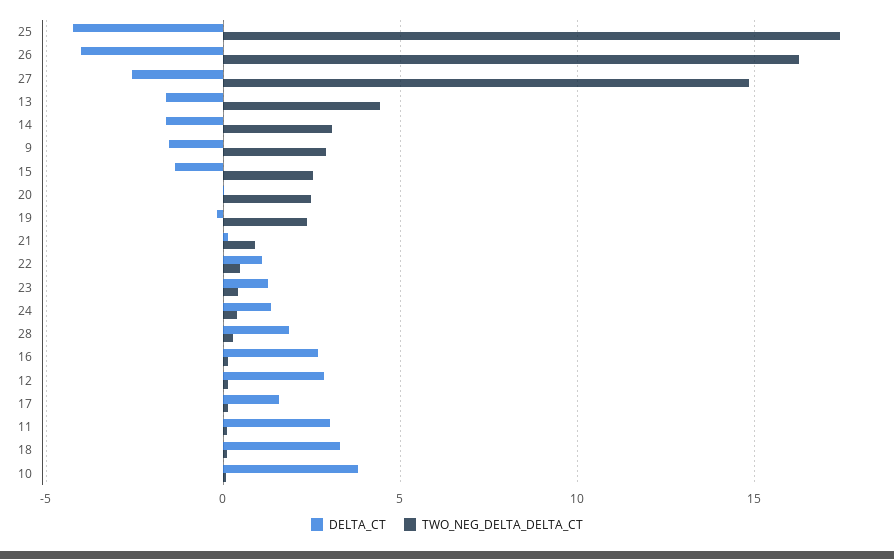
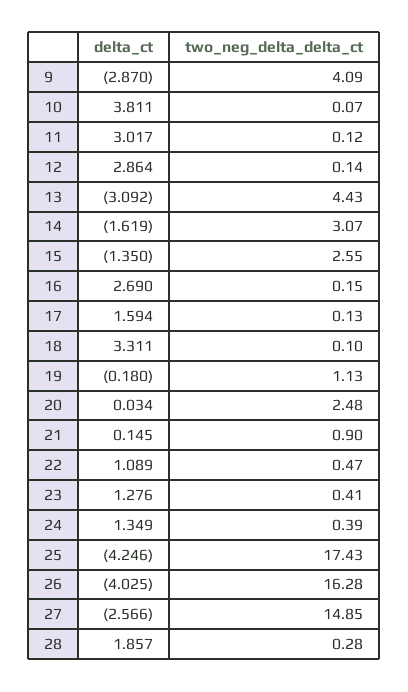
DELTA_CT, 13: -1.5 -> -3.092
DELTA_CT, 9: -1.5 -> -2.87
TWO_NEG_DELTA_DELTA_CT, 9: 3 -> 4.09
TWO_NEG_DELTA_DELTA_CT, 19: 2.5 -> 1.13

